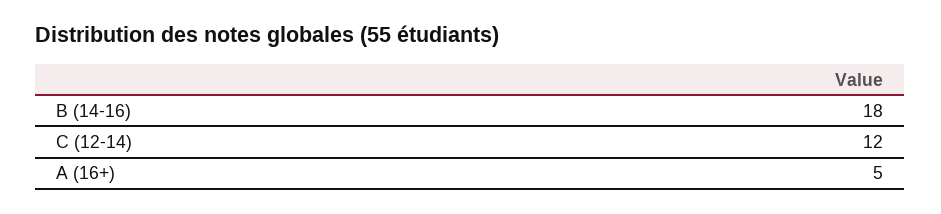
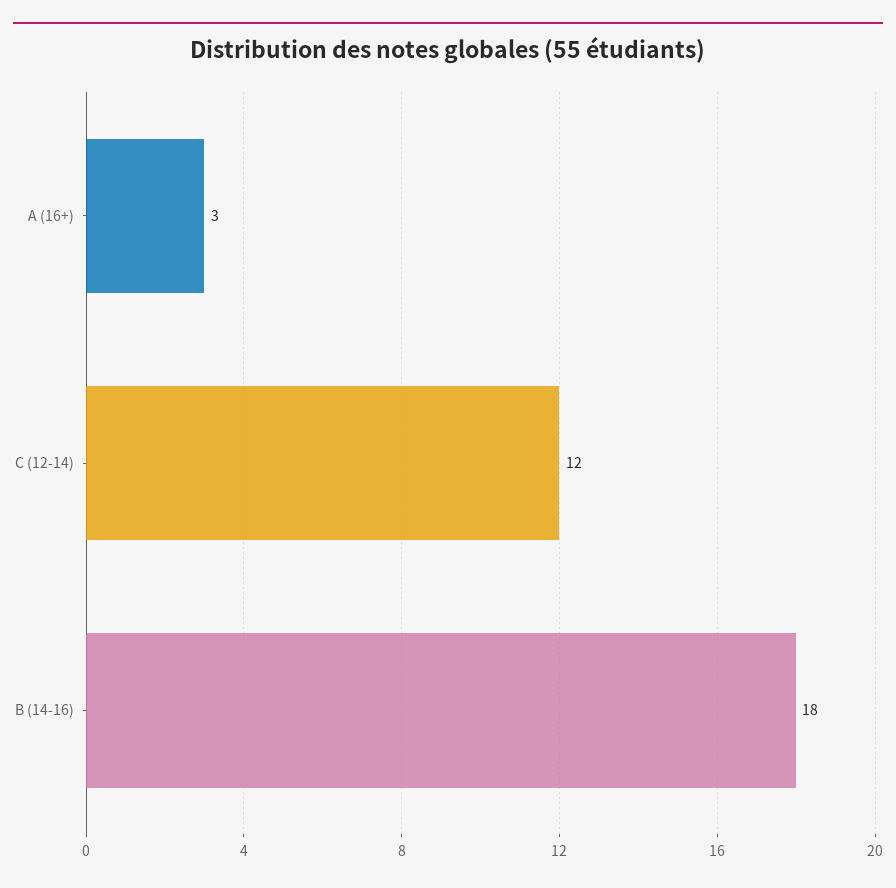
A (16+): 5 -> 3

